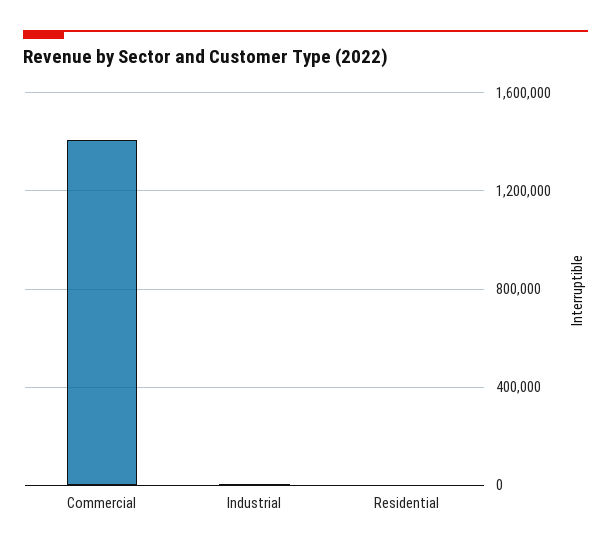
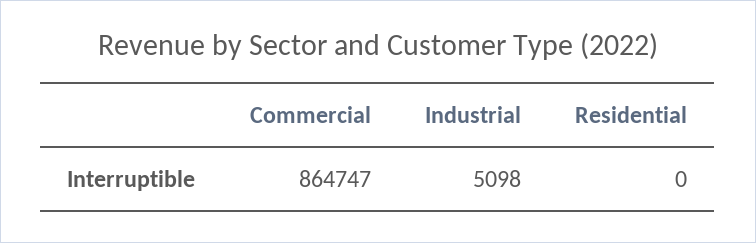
Commercial: 1400000 -> 864747

